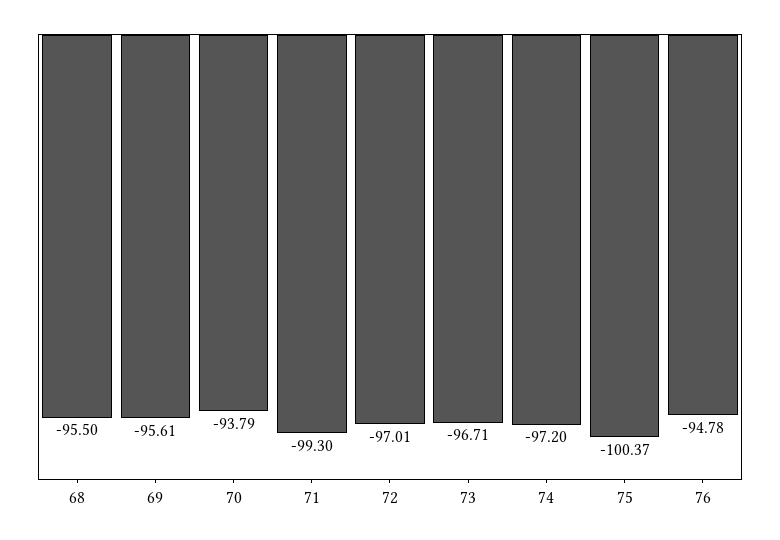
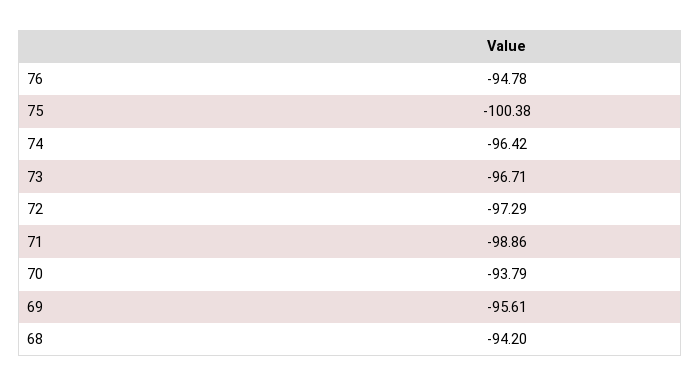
68: -95.5 -> -94.2
71: -99.3 -> -98.86
72: -97.01 -> -97.29
74: -97.2 -> -96.42
75: -100.37 -> -100.38

